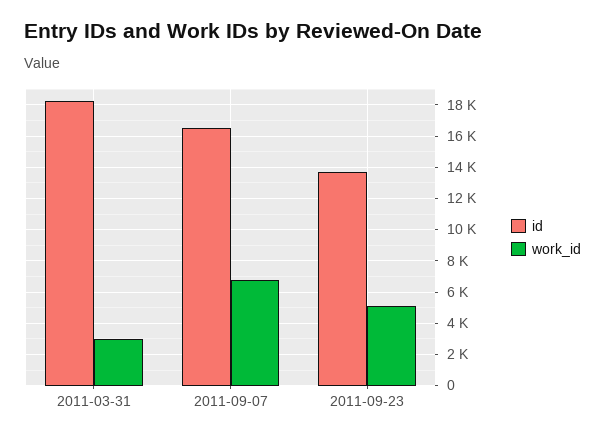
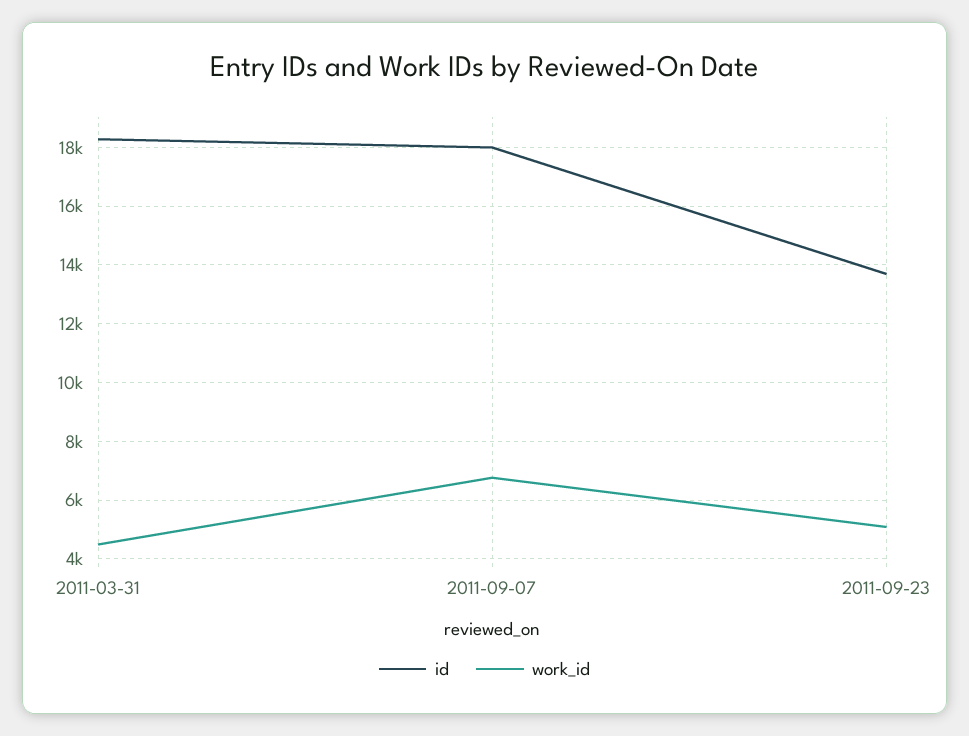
work_id, 2011-03-31: 3000 -> 4500
id, 2011-09-07: 16500 -> 18000

